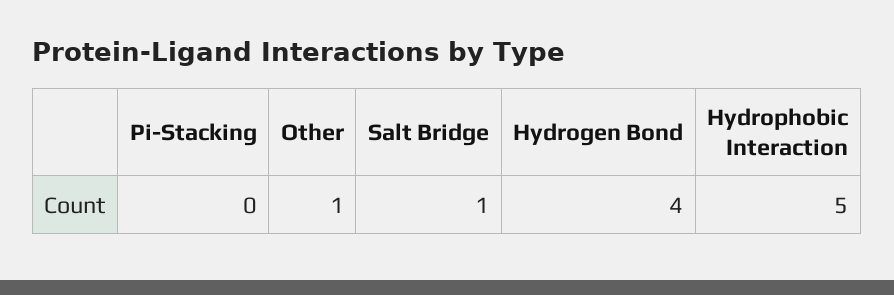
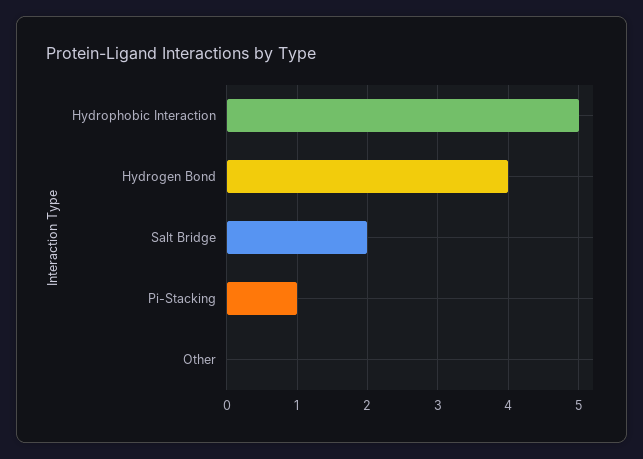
Pi-Stacking: 0 -> 1
Other: 1 -> 0
Salt Bridge: 1 -> 2

